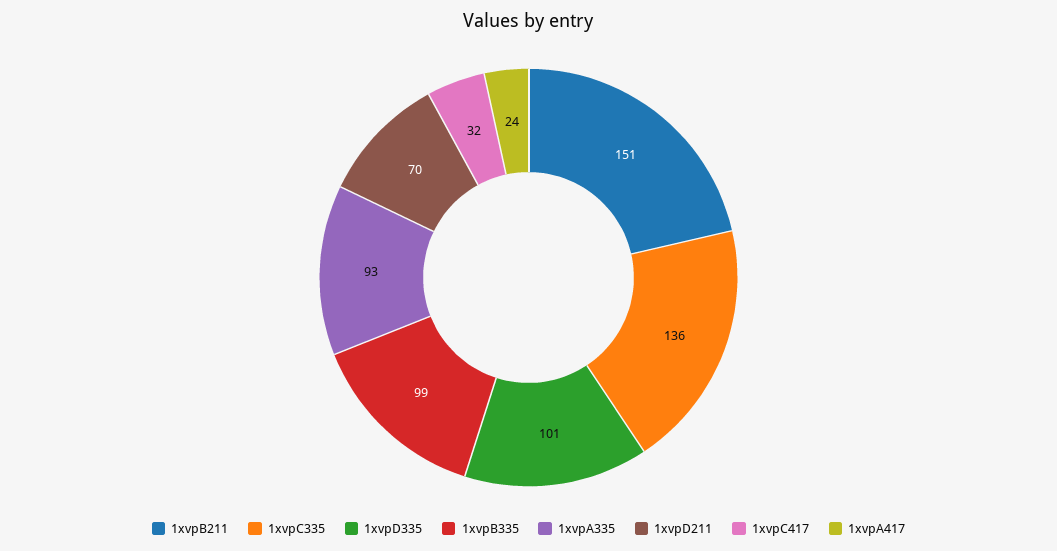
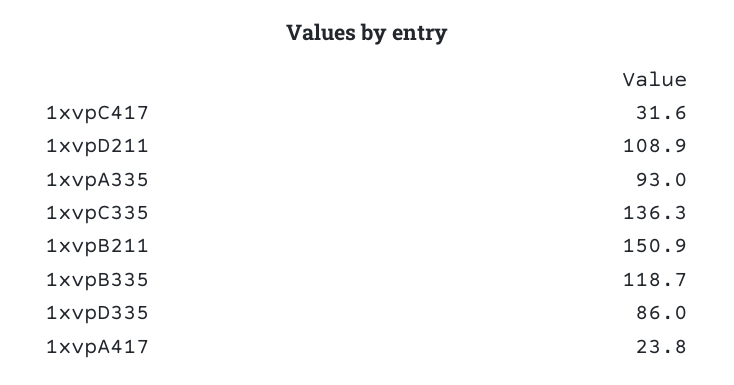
1xvpD335: 101 -> 86
1xvpB335: 99 -> 118.7
1xvpD211: 70 -> 108.9

